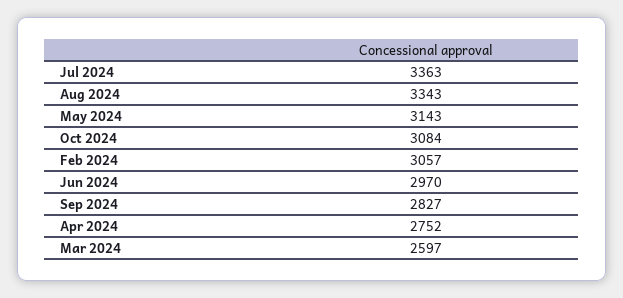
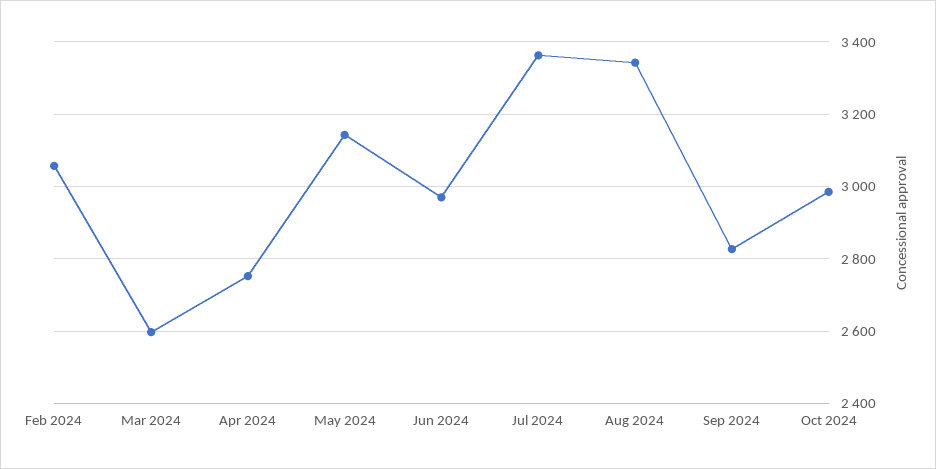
Oct 2024: 3084 -> 2980

